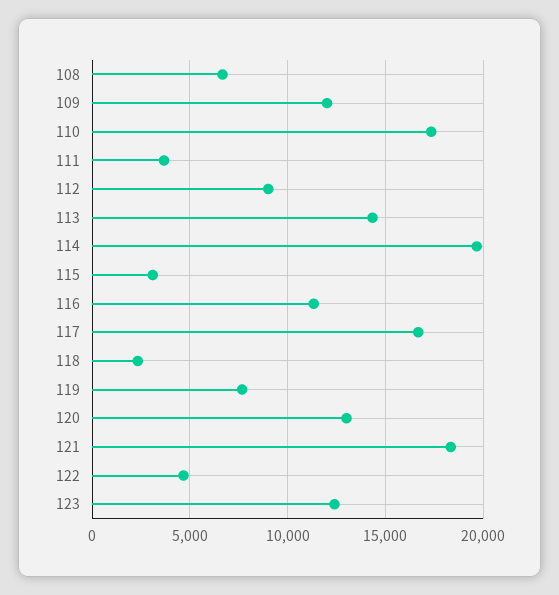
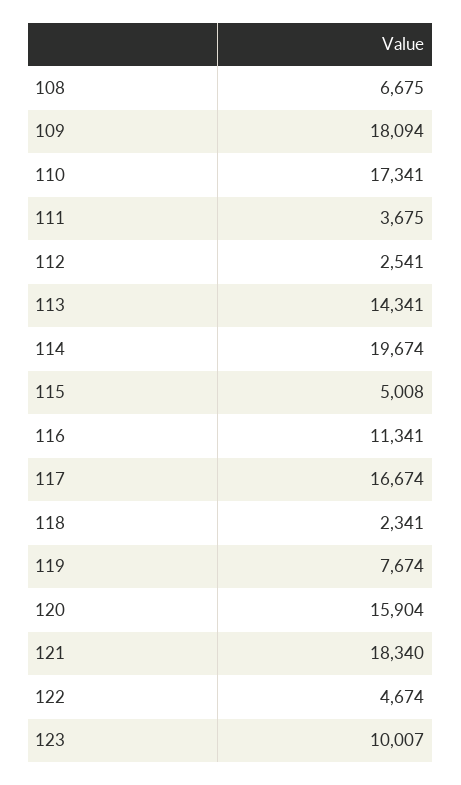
109: 12000 -> 18094
112: 9000 -> 2541
115: 3000 -> 5008
120: 13000 -> 15904
123: 12500 -> 10007

